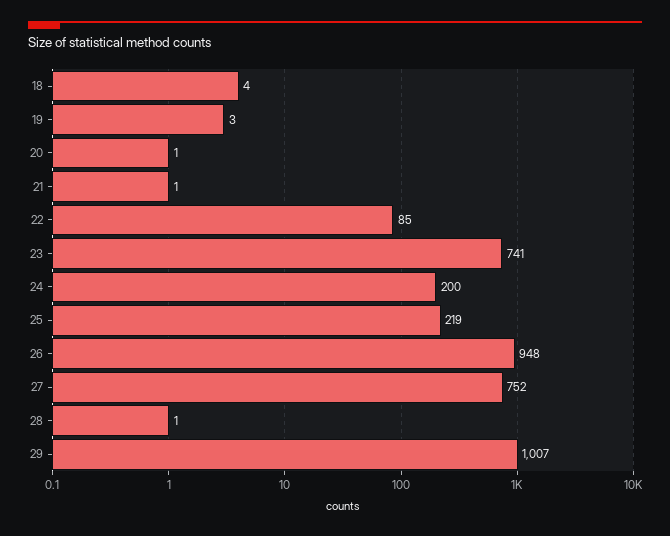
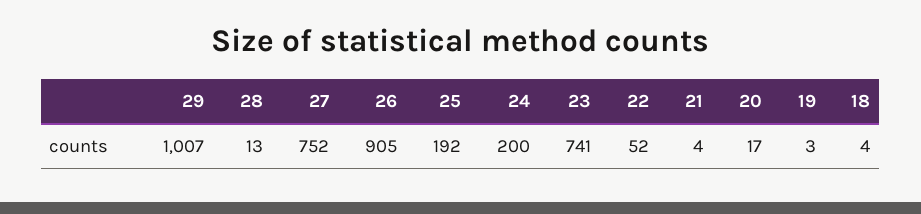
20: 1 -> 17
21: 1 -> 4
22: 85 -> 52
25: 219 -> 192
26: 948 -> 905
28: 1 -> 13

